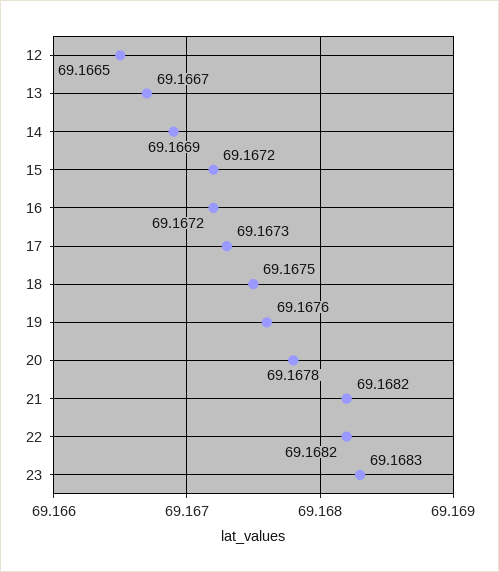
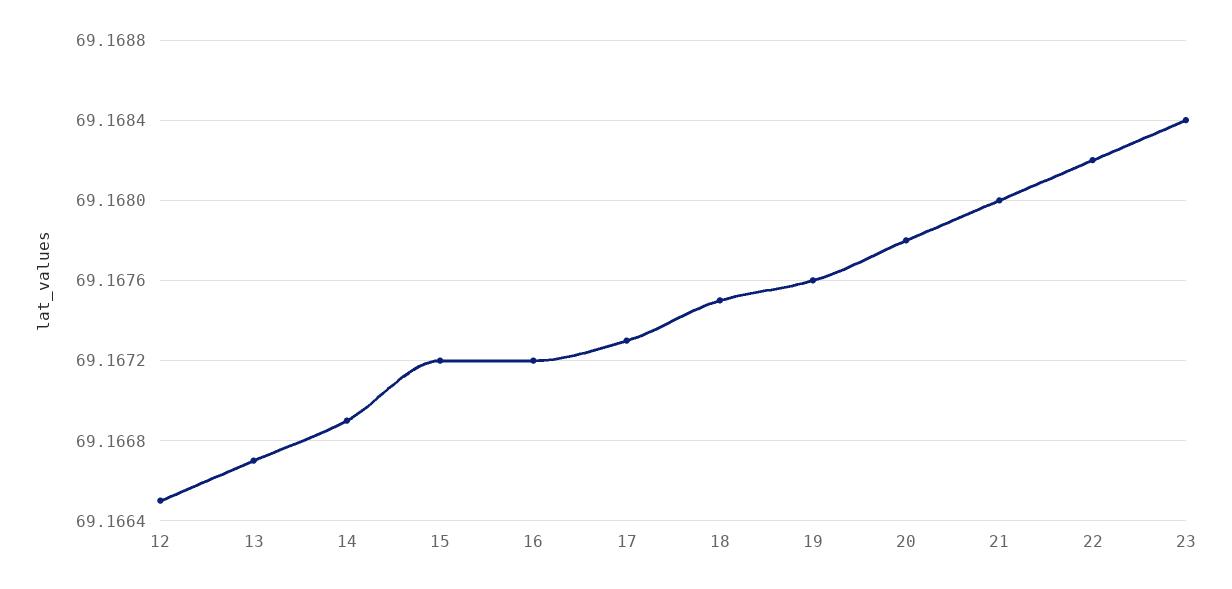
21: 69.1682 -> 69.168
23: 69.1683 -> 69.1684

